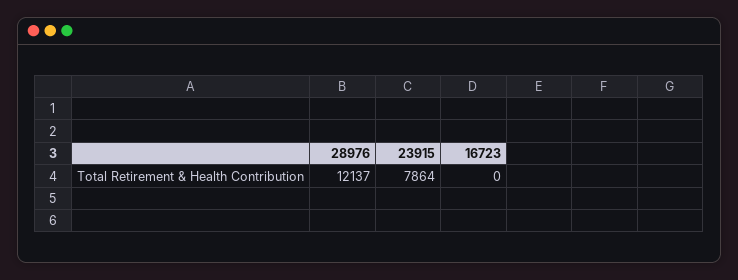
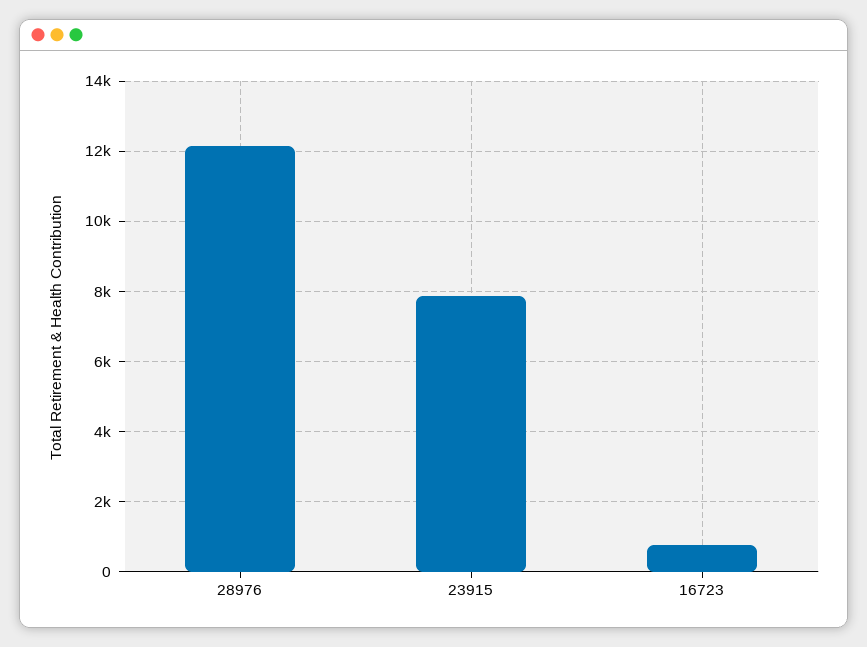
16723: 0 -> 800

